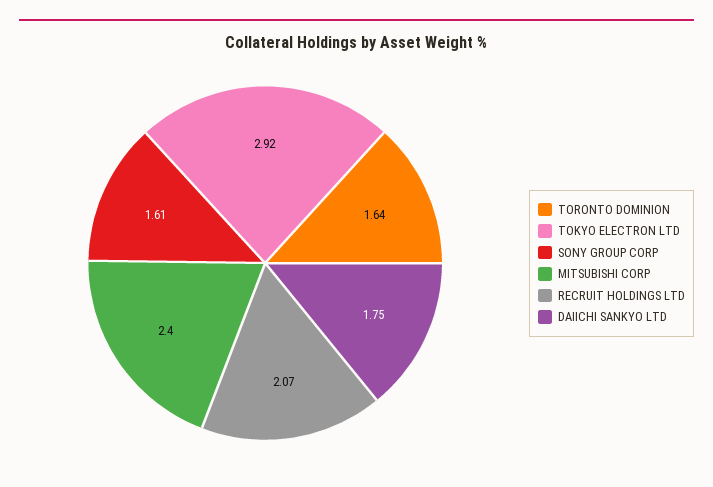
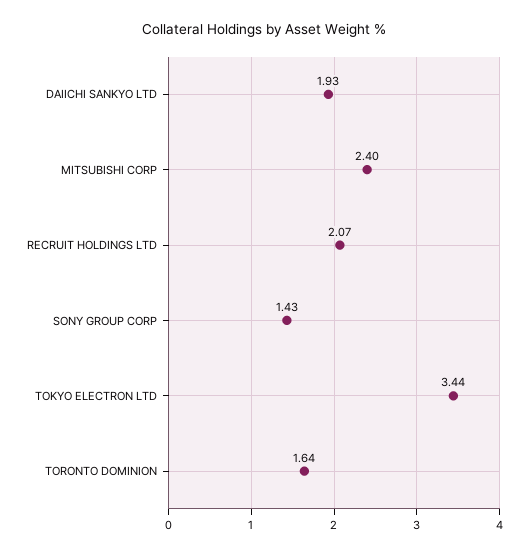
TOKYO ELECTRON LTD: 2.92 -> 3.44
SONY GROUP CORP: 1.61 -> 1.43
DAIICHI SANKYO LTD: 1.75 -> 1.93

